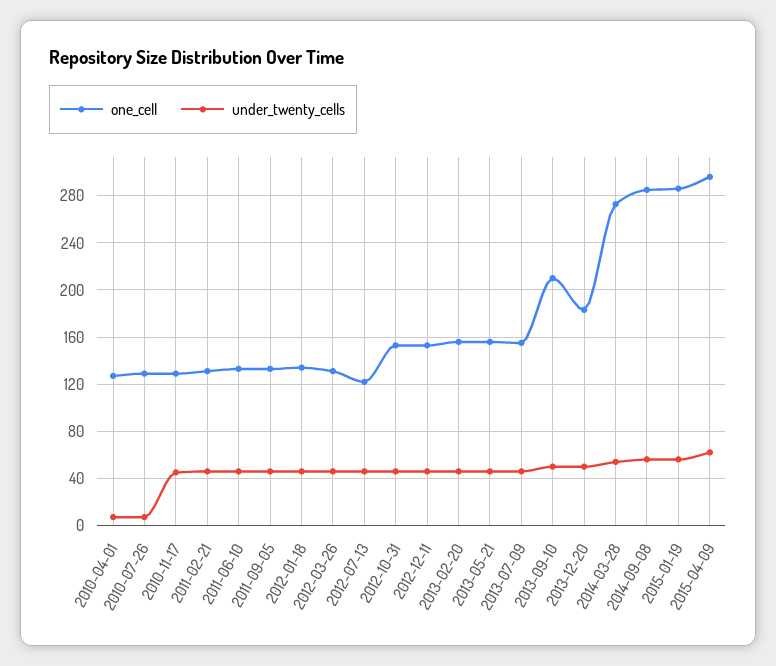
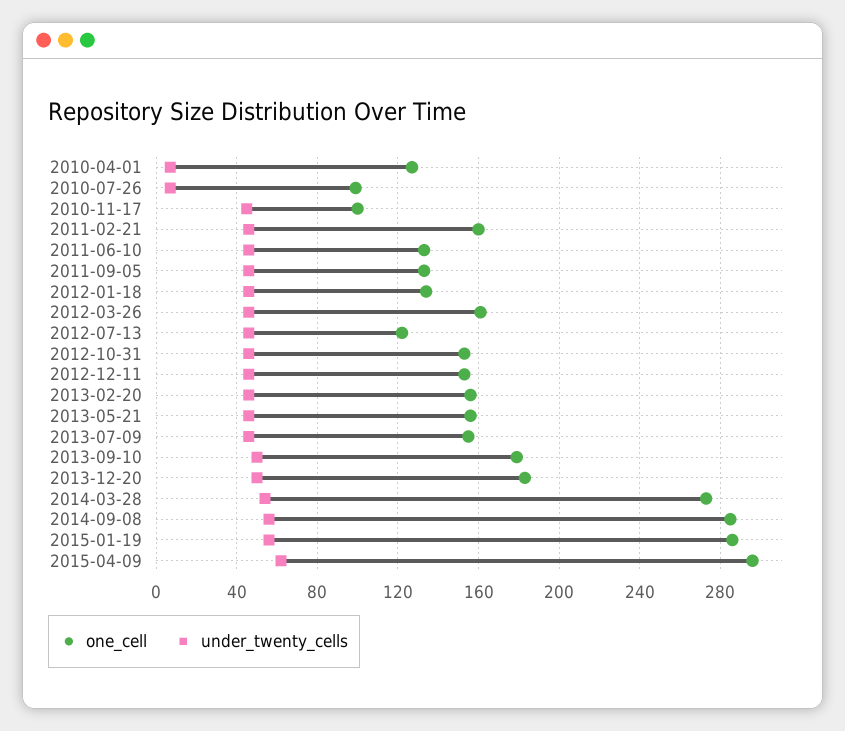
one_cell, 2010-07-26: 130 -> 100
one_cell, 2010-11-17: 130 -> 100
one_cell, 2011-02-21: 130 -> 160
one_cell, 2012-03-26: 130 -> 160
one_cell, 2013-09-10: 210 -> 180

